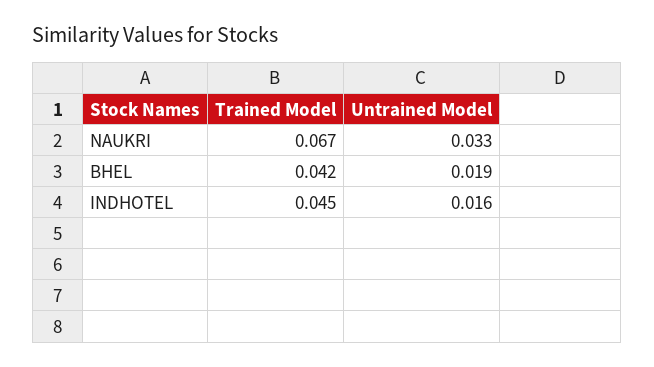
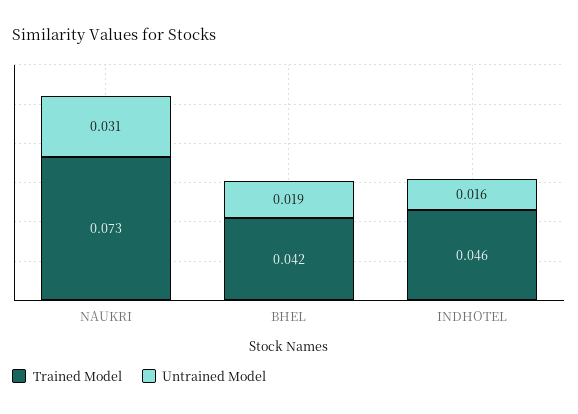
Trained Model, NAUKRI: 0.067 -> 0.073
Untrained Model, NAUKRI: 0.033 -> 0.031
Trained Model, INDHOTEL: 0.045 -> 0.046

